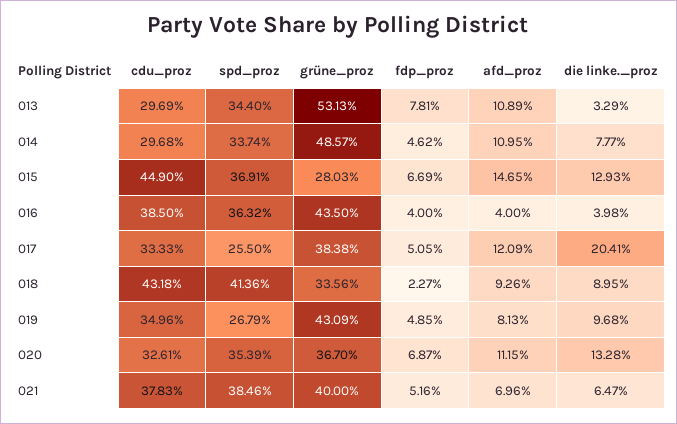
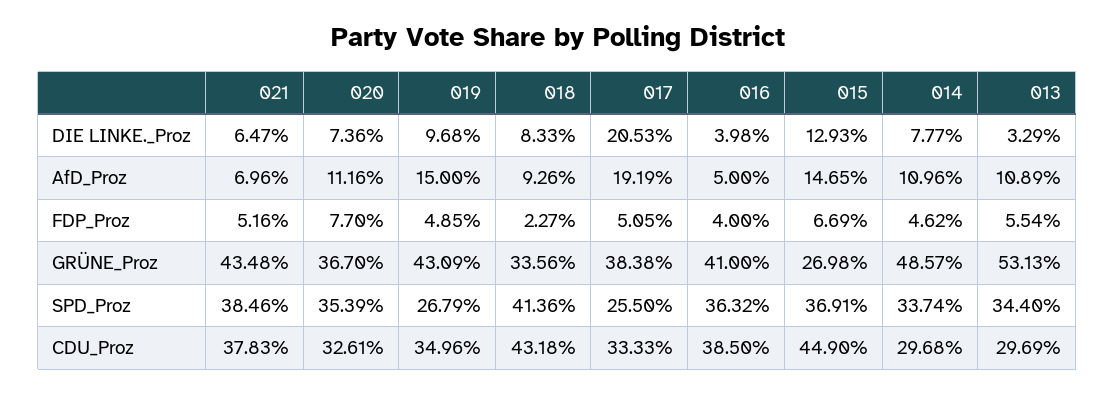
fdp_proz, 013: 7.81 -> 5.54
afd_proz, 014: 10.95 -> 10.96
grüne_proz, 015: 28.03 -> 26.98
grüne_proz, 016: 43.5 -> 41
afd_proz, 016: 4 -> 5
afd_proz, 017: 12.09 -> 19.19
die linke._proz, 017: 20.41 -> 20.53
die linke._proz, 018: 8.95 -> 8.33
afd_proz, 019: 8.13 -> 15
fdp_proz, 020: 6.87 -> 7.7
afd_proz, 020: 11.15 -> 11.16
die linke._proz, 020: 13.28 -> 7.36
grüne_proz, 021: 40 -> 43.48

